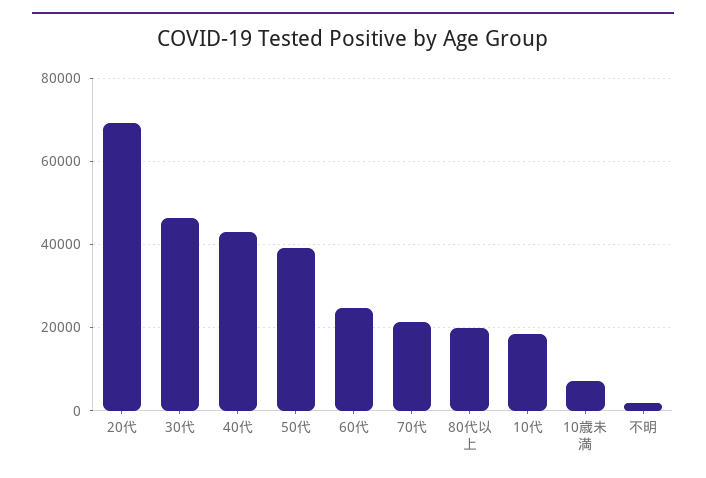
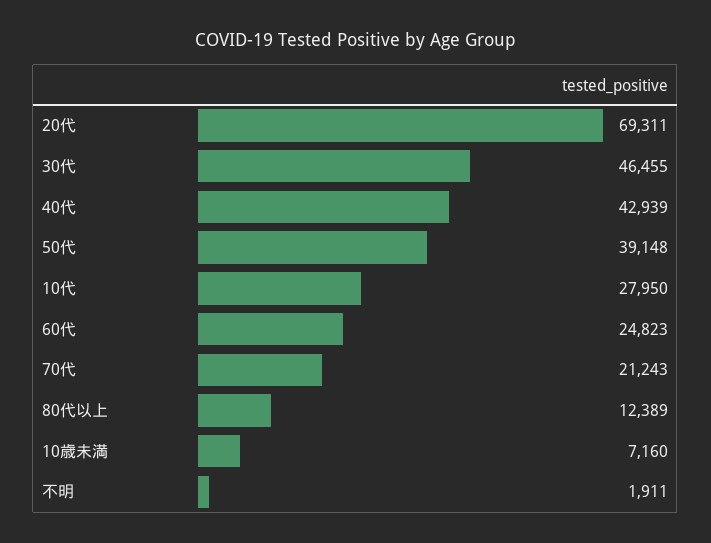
80代以上: 20000 -> 12389
10代: 18000 -> 27950

